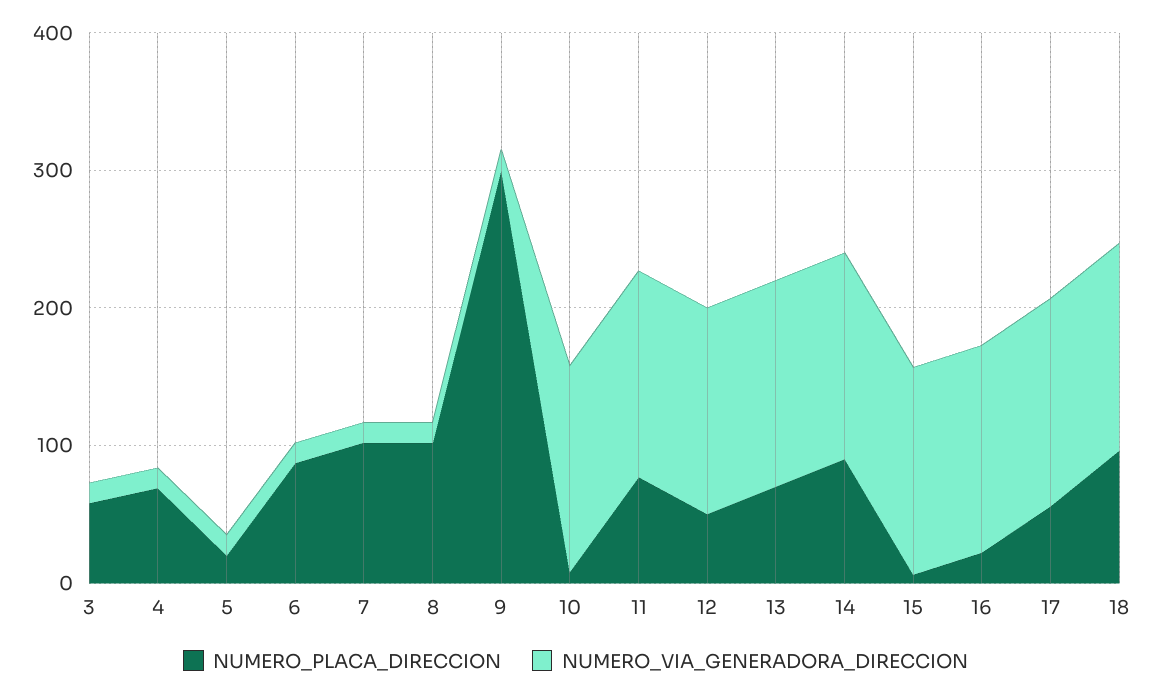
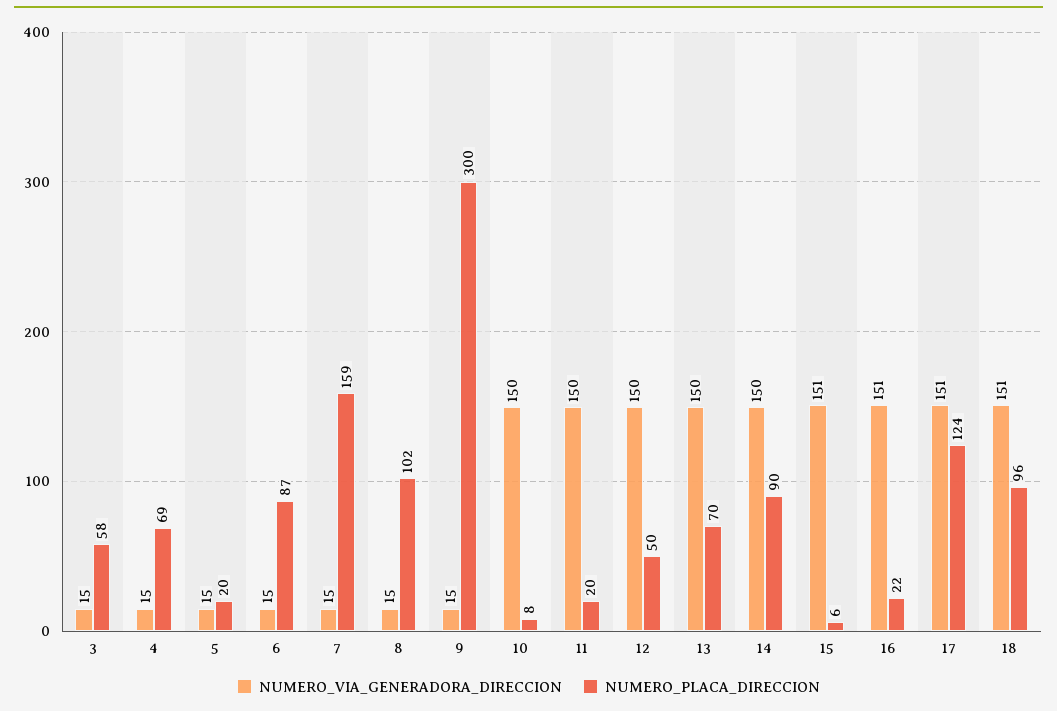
NUMERO_PLACA_DIRECCION, 7: 100 -> 159
NUMERO_PLACA_DIRECCION, 11: 80 -> 20
NUMERO_PLACA_DIRECCION, 17: 60 -> 124

